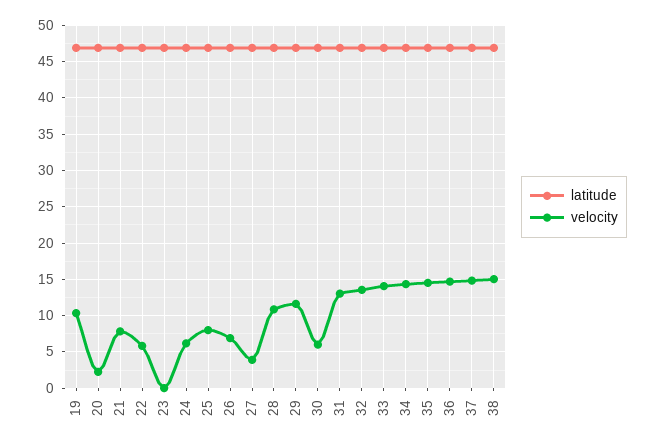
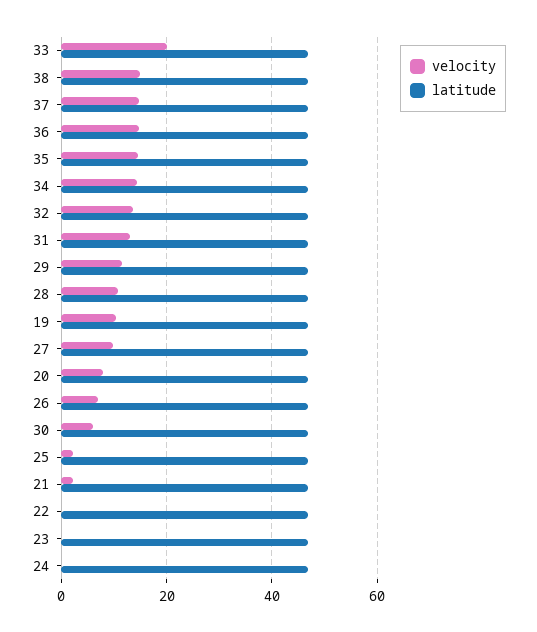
velocity, 20: 2 -> 8
velocity, 21: 8 -> 2
velocity, 22: 6 -> 0
velocity, 24: 6 -> 0
velocity, 25: 8 -> 2
velocity, 27: 4 -> 10
velocity, 33: 14 -> 20

